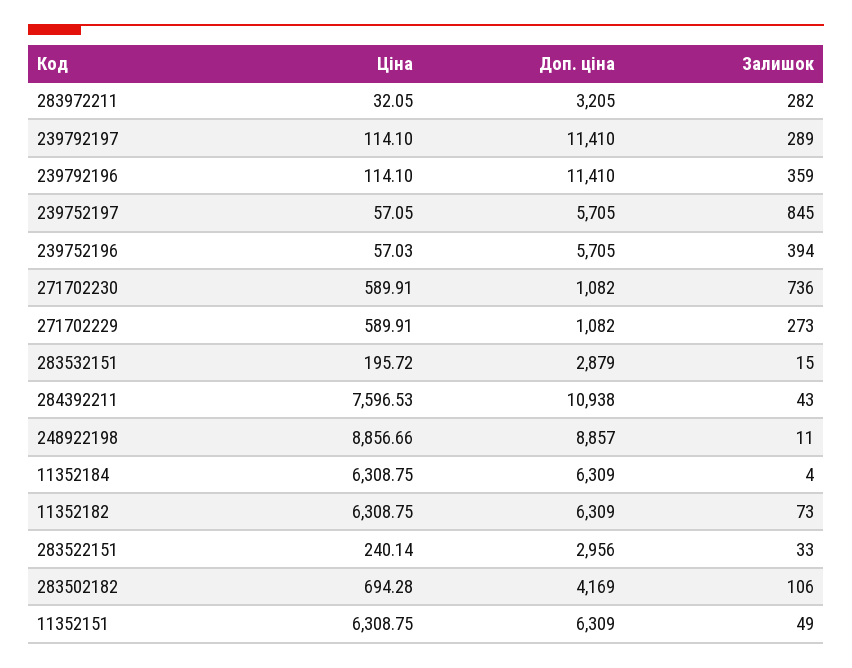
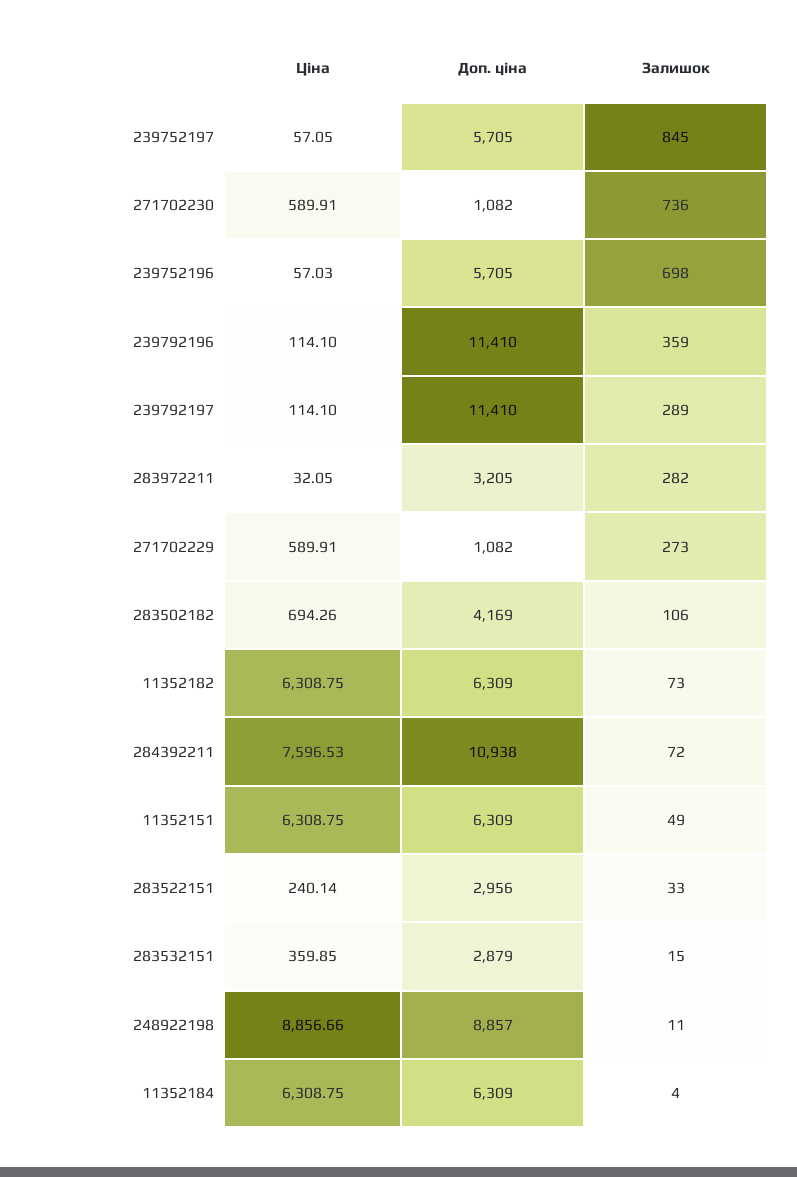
Залишок, 239752196: 394 -> 698
Ціна, 283532151: 195.72 -> 359.85
Залишок, 284392211: 43 -> 72
Ціна, 283502182: 694.28 -> 694.26

